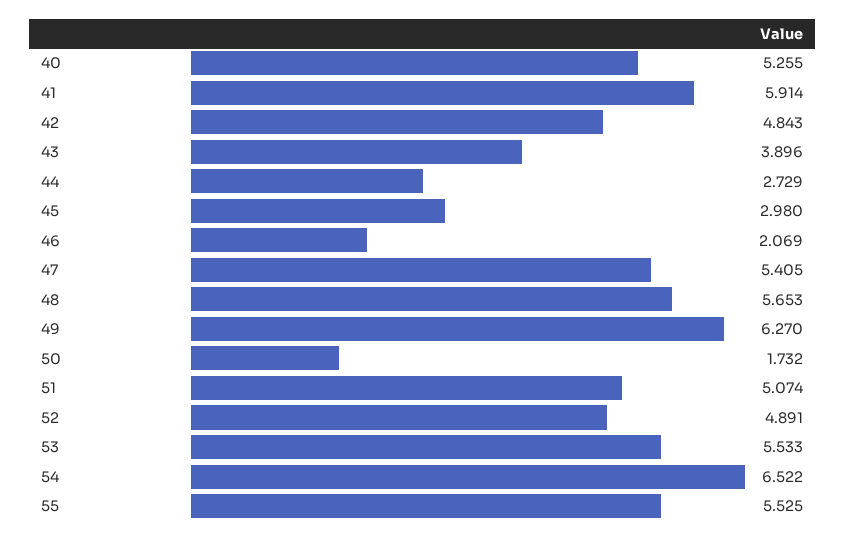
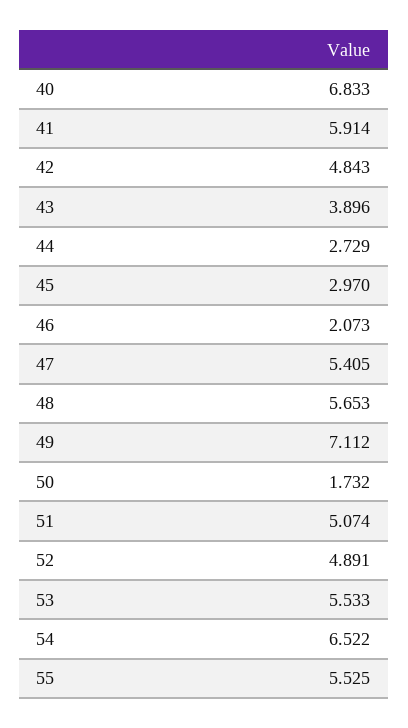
40: 5.255 -> 6.833
45: 2.98 -> 2.97
46: 2.069 -> 2.073
49: 6.27 -> 7.112

